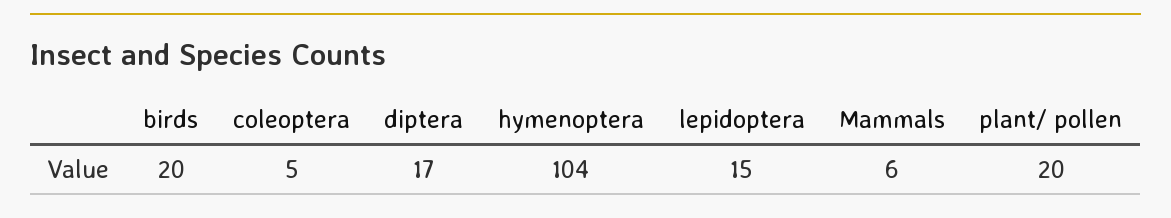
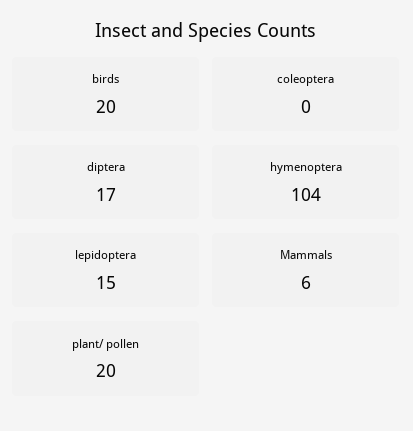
coleoptera: 5 -> 0

